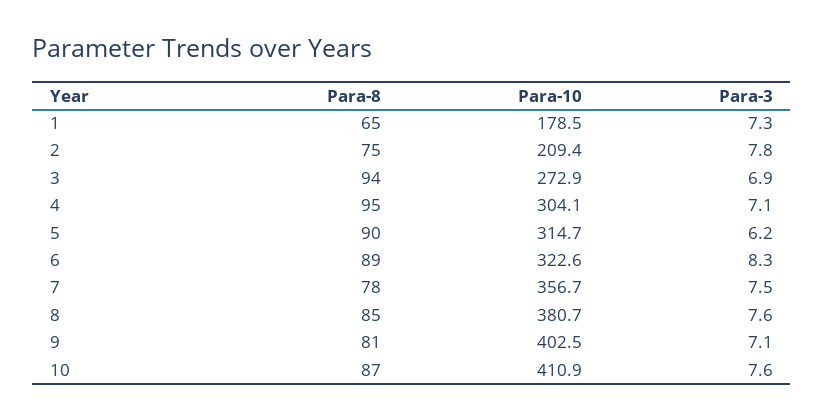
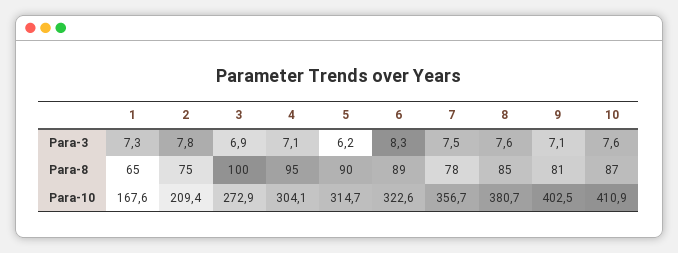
Para-10, 1: 178.5 -> 167.6
Para-8, 3: 94 -> 100

